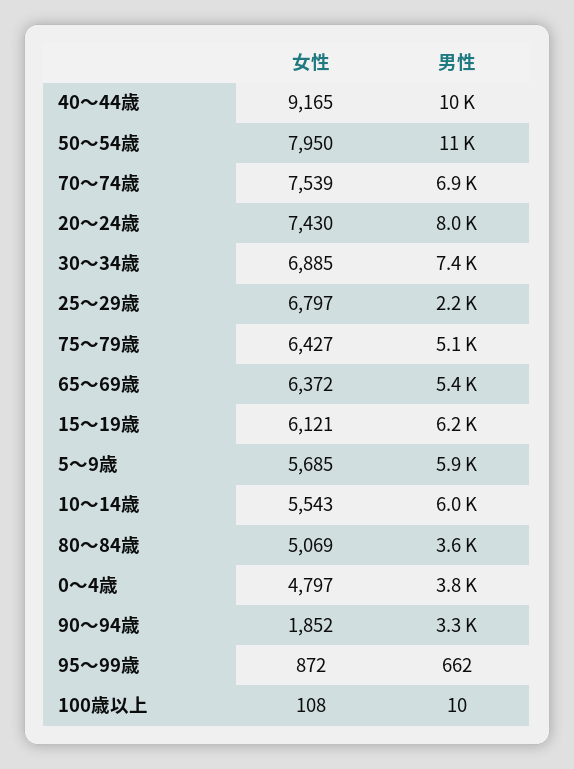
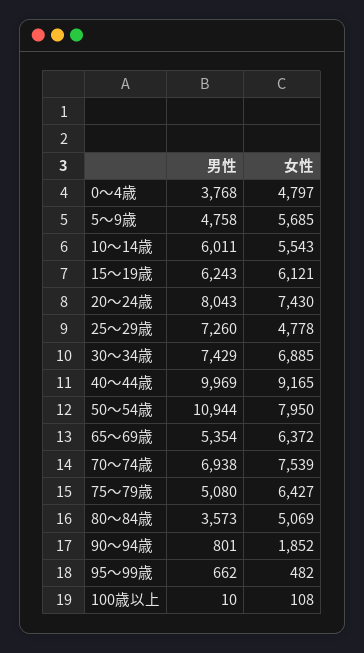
女性, 25～29歳: 6797 -> 4778
男性, 25～29歳: 2200 -> 7260
男性, 5～9歳: 5900 -> 4758
男性, 90～94歳: 3300 -> 801
女性, 95～99歳: 872 -> 482

